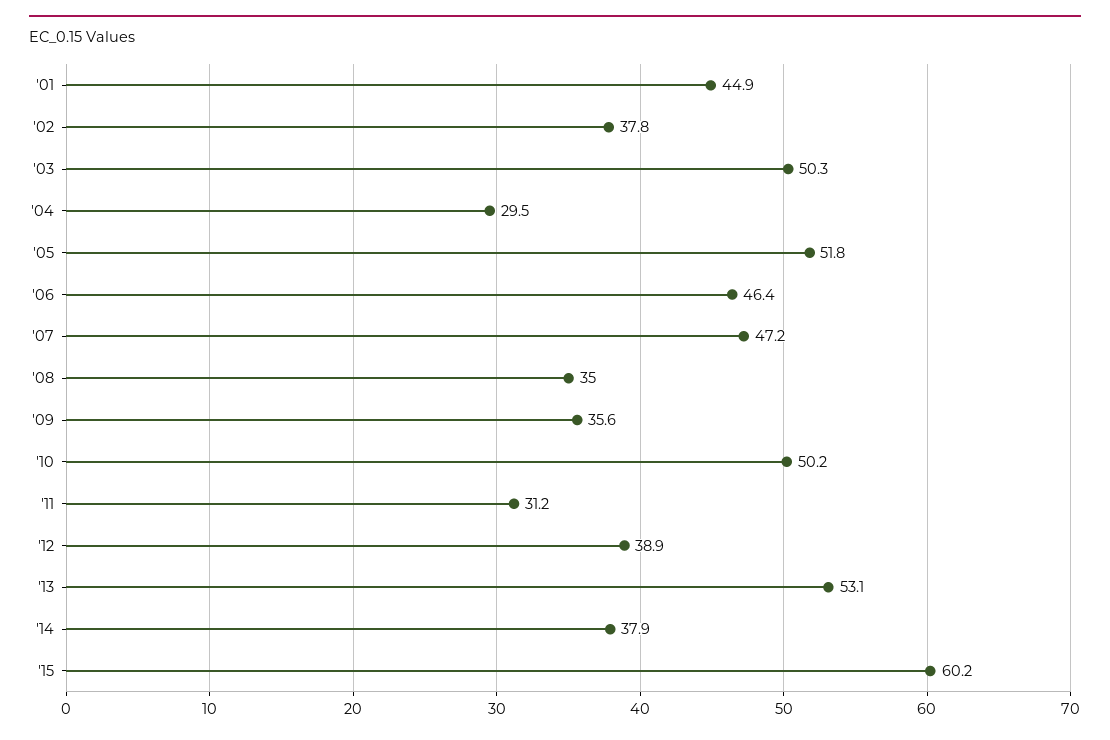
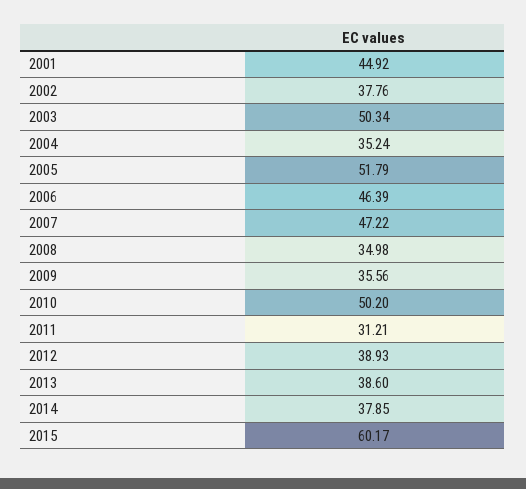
'04: 29.5 -> 35.24
'13: 53.1 -> 38.6

